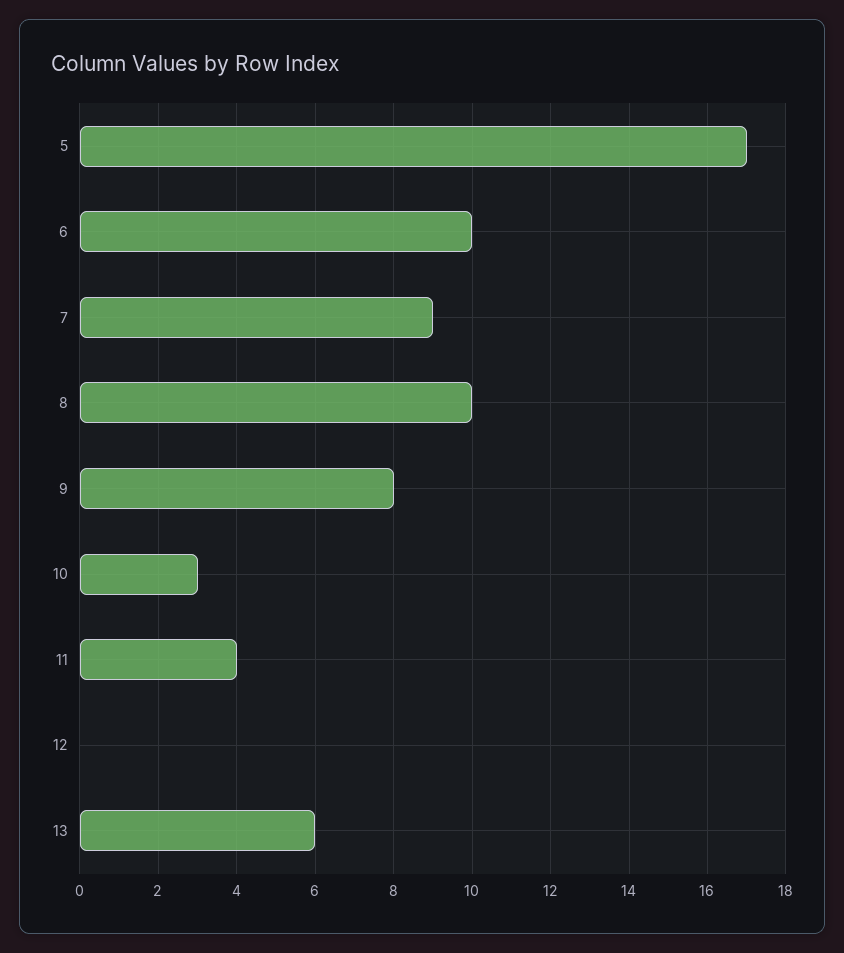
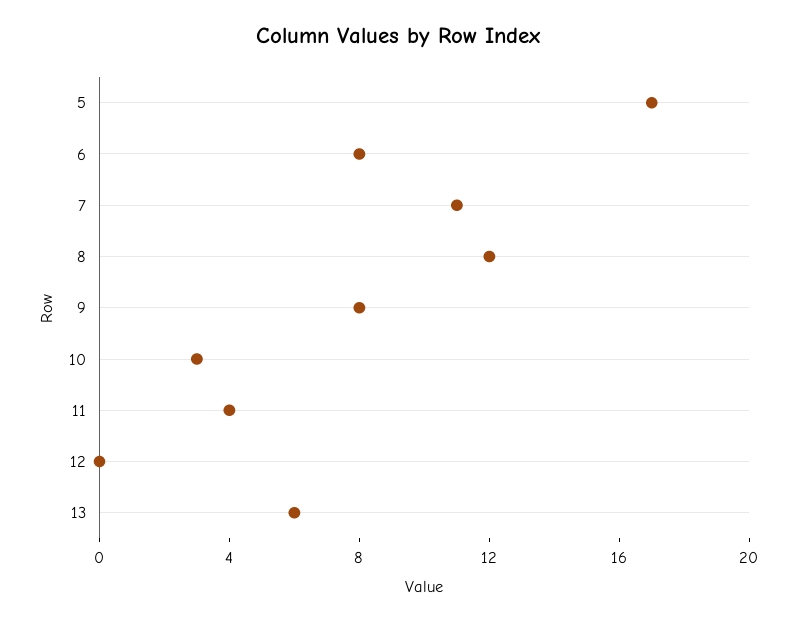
6: 10 -> 8
7: 9 -> 11
8: 10 -> 12

